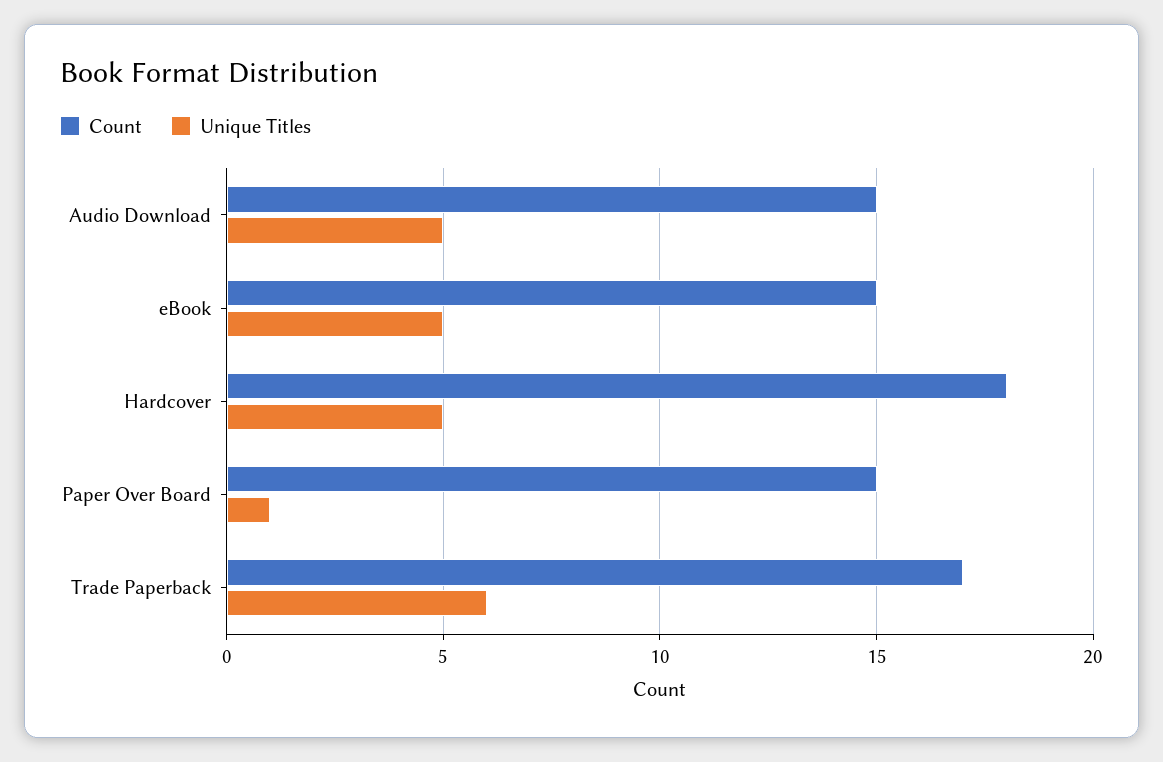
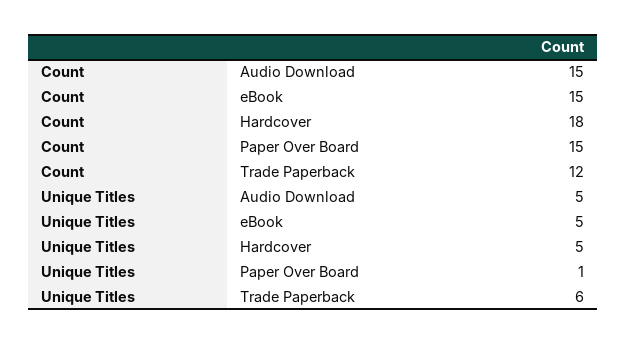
Count, Trade Paperback: 17 -> 12

